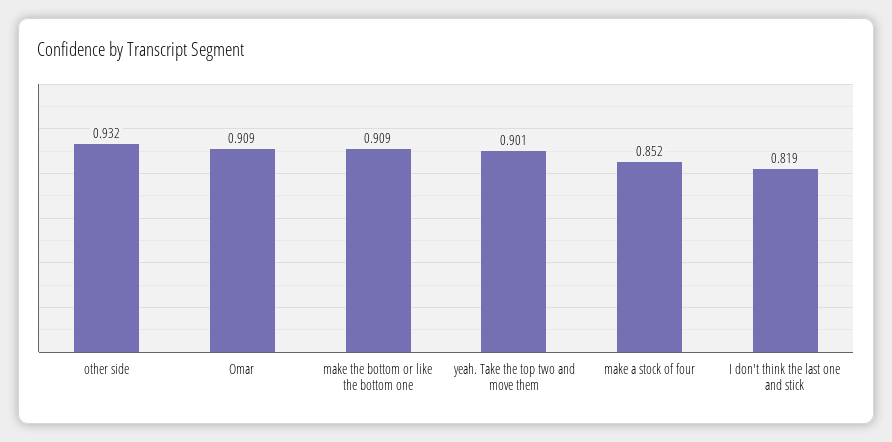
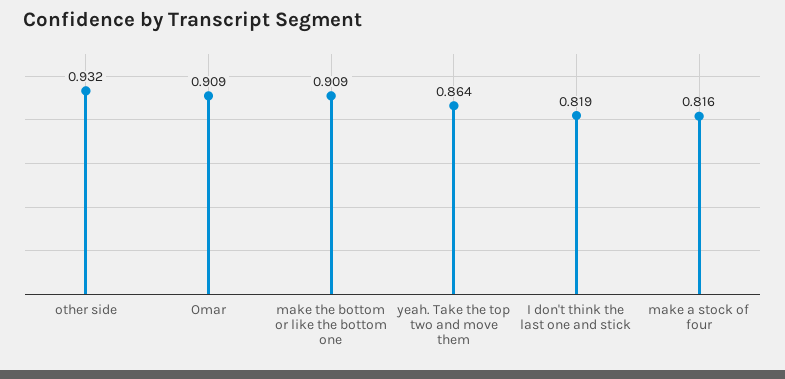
yeah. Take the top two and move them: 0.901 -> 0.864
make a stock of four: 0.852 -> 0.816

